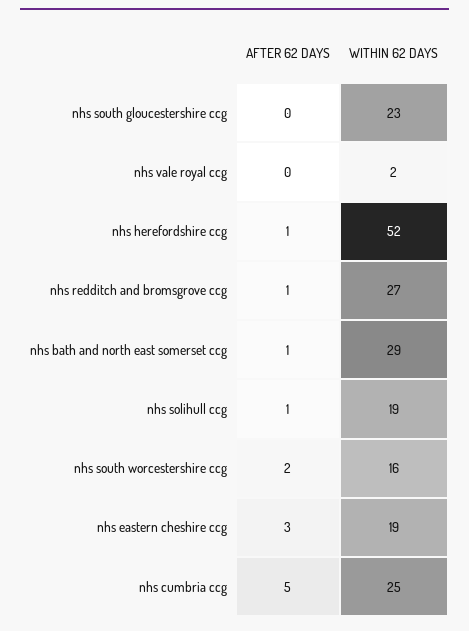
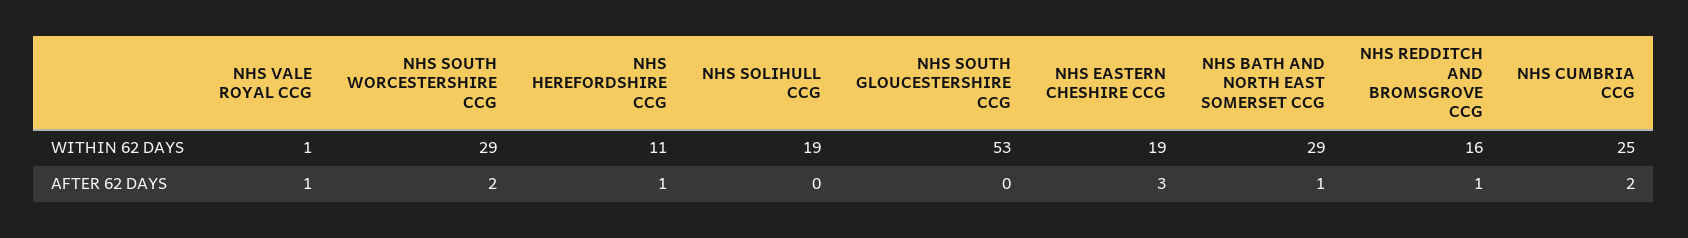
WITHIN 62 DAYS, nhs south gloucestershire ccg: 23 -> 53
AFTER 62 DAYS, nhs vale royal ccg: 0 -> 1
WITHIN 62 DAYS, nhs vale royal ccg: 2 -> 1
WITHIN 62 DAYS, nhs herefordshire ccg: 52 -> 11
WITHIN 62 DAYS, nhs redditch and bromsgrove ccg: 27 -> 16
AFTER 62 DAYS, nhs solihull ccg: 1 -> 0
WITHIN 62 DAYS, nhs south worcestershire ccg: 16 -> 29
AFTER 62 DAYS, nhs cumbria ccg: 5 -> 2

